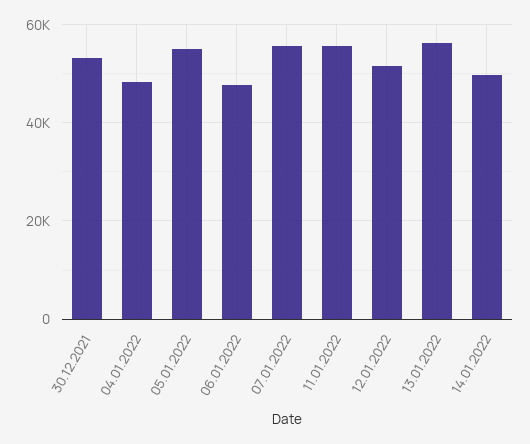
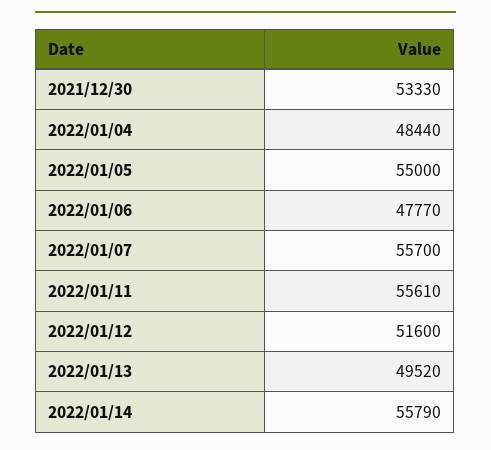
13.01.2022: 56000 -> 49520
14.01.2022: 50000 -> 55790

